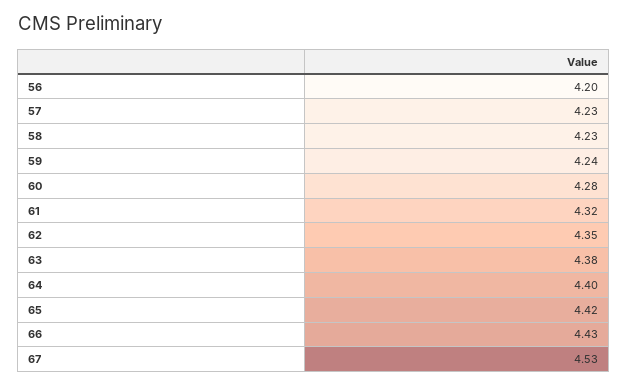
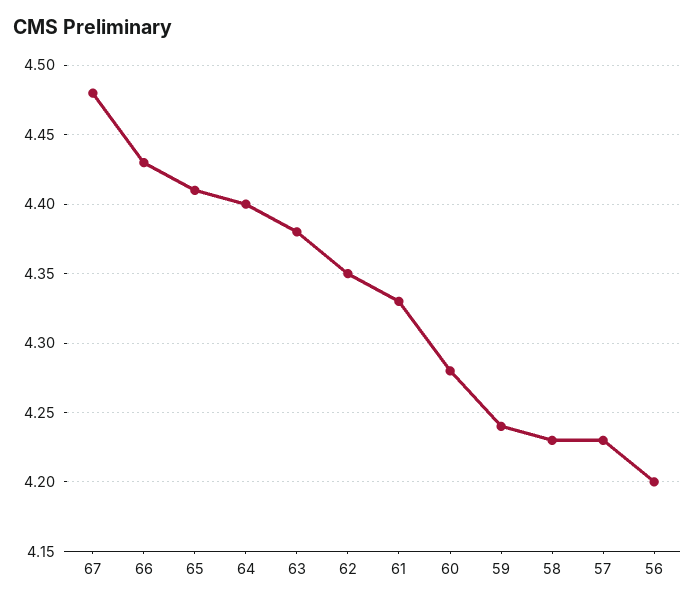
61: 4.32 -> 4.33
65: 4.42 -> 4.41
67: 4.53 -> 4.48

